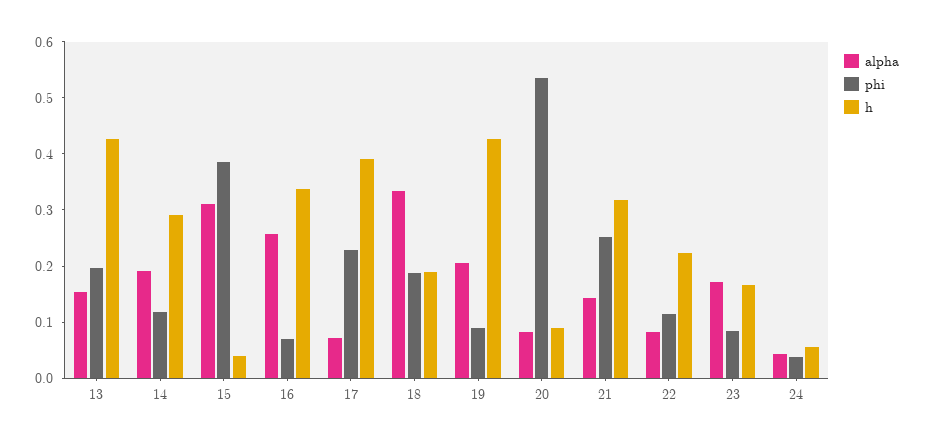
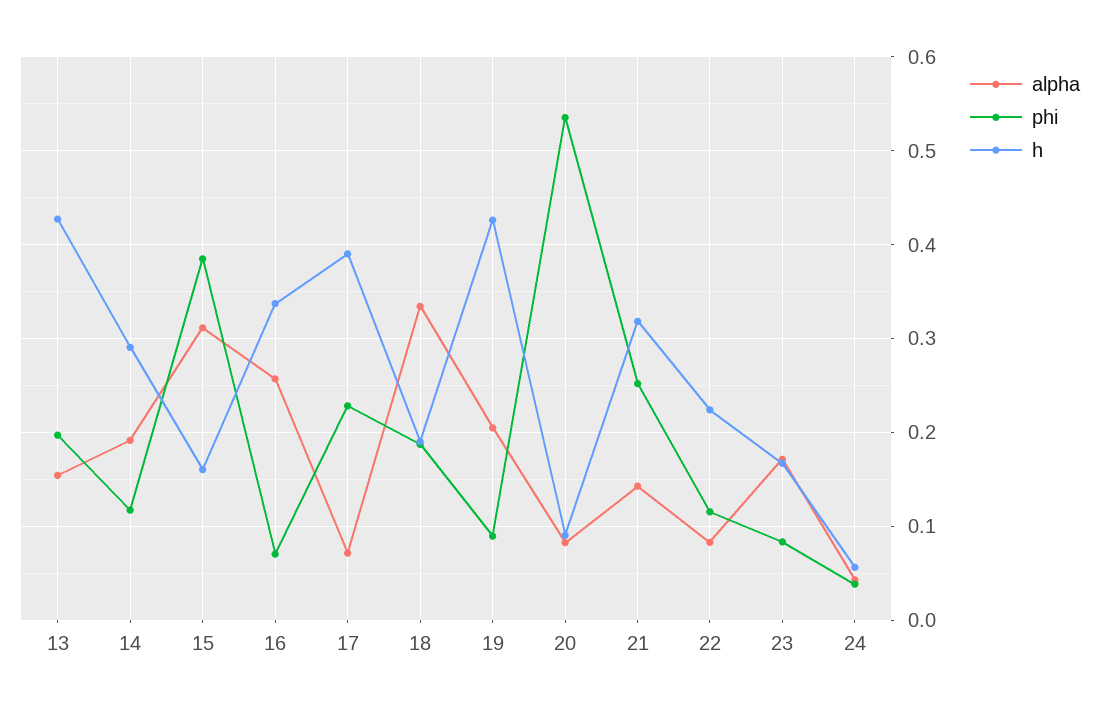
h, 15: 0.04 -> 0.16

